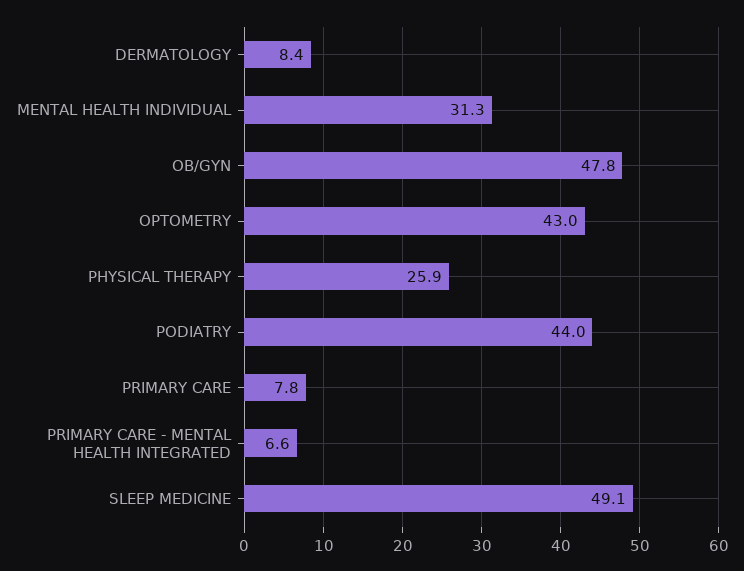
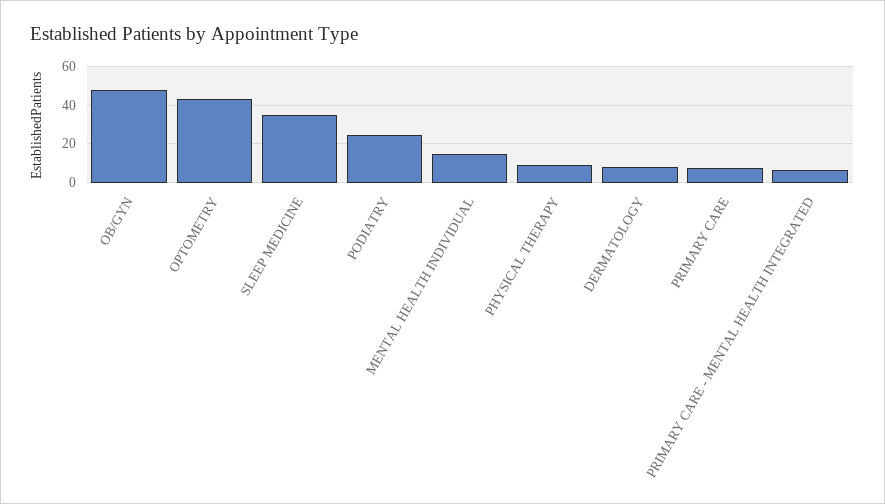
MENTAL HEALTH INDIVIDUAL: 31.3 -> 15
PHYSICAL THERAPY: 25.9 -> 10
PODIATRY: 44 -> 25
SLEEP MEDICINE: 49.1 -> 35

